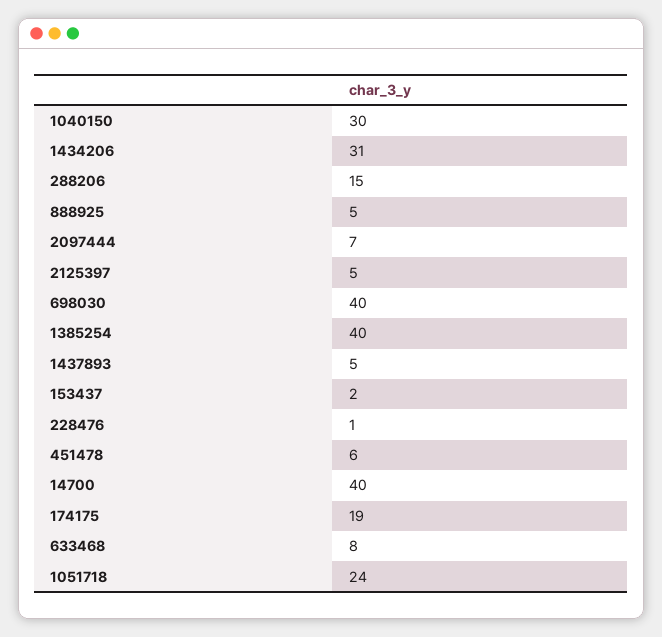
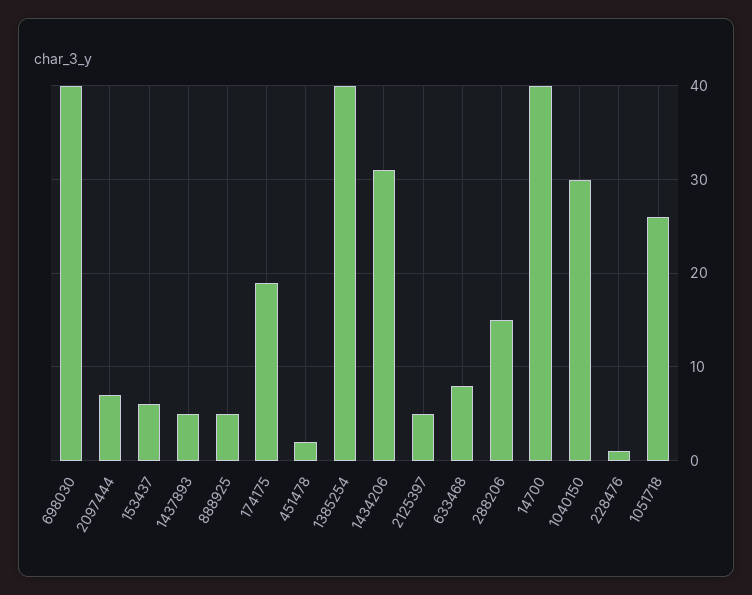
153437: 2 -> 6
451478: 6 -> 2
1051718: 24 -> 26

